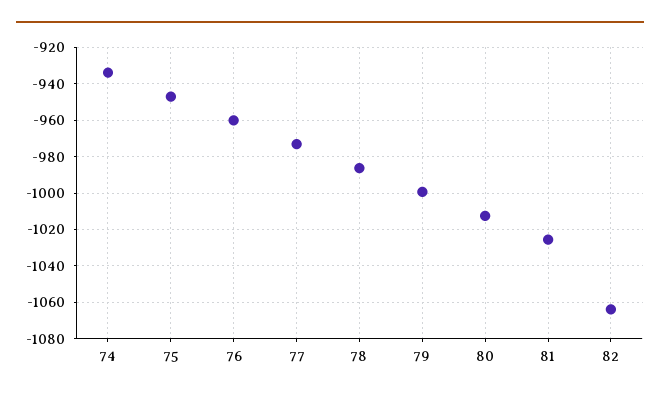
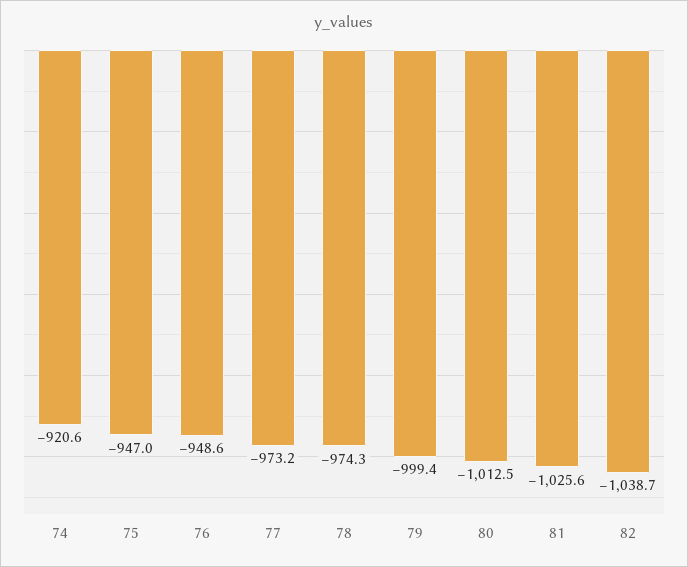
74: -935 -> -920.6
76: -960 -> -948.6
78: -985 -> -974.3
82: -1065 -> -1038.7

